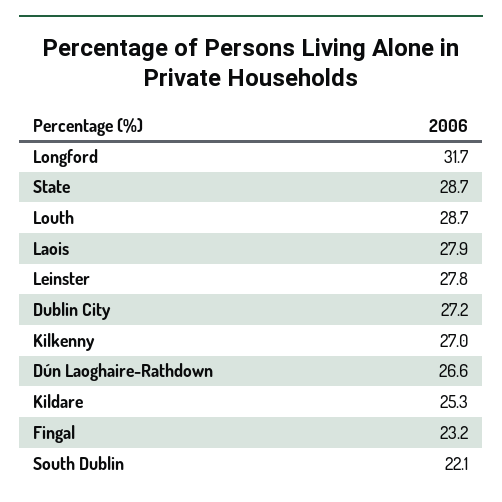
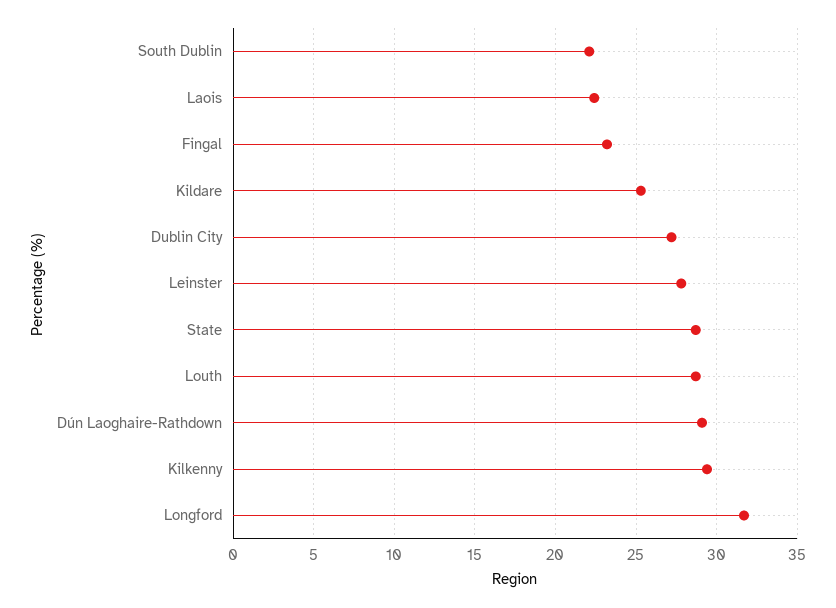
Laois: 27.9 -> 22.5
Kilkenny: 27 -> 29.5
Dún Laoghaire-Rathdown: 26.6 -> 29

